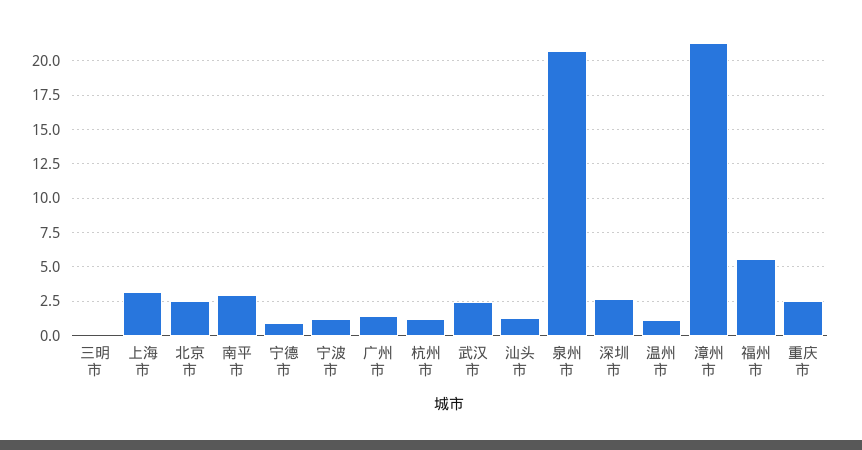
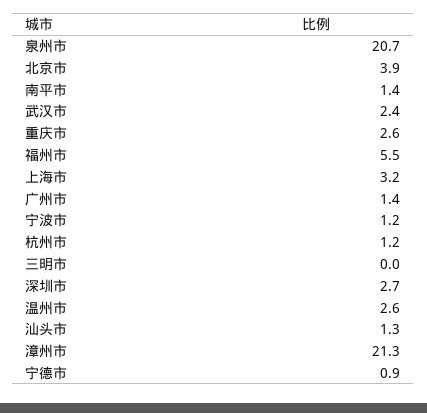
北京市: 2.5 -> 3.9
南平市: 3 -> 1.4
温州市: 1 -> 2.6

